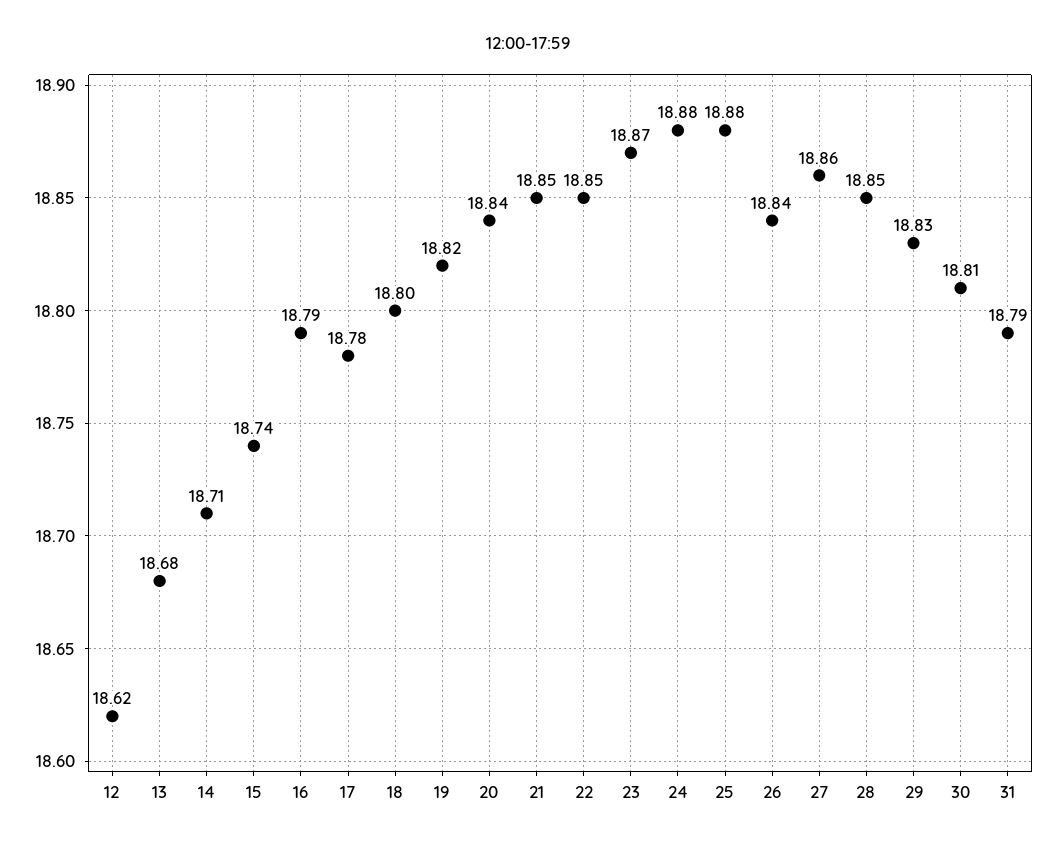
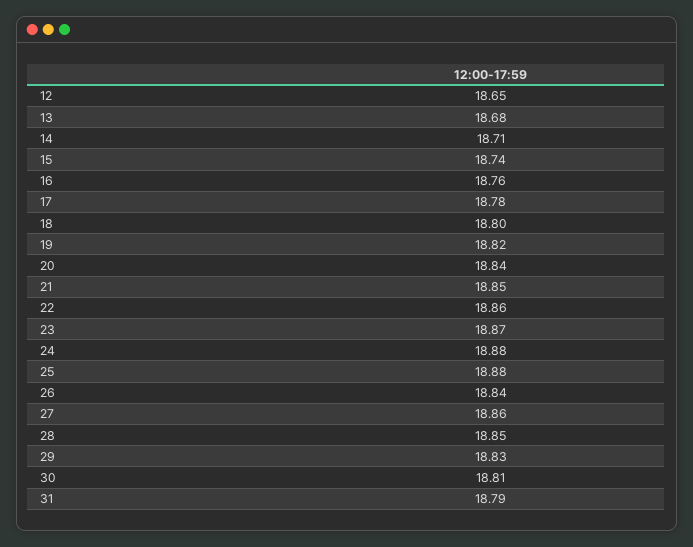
12: 18.62 -> 18.65
16: 18.79 -> 18.76
22: 18.85 -> 18.86

